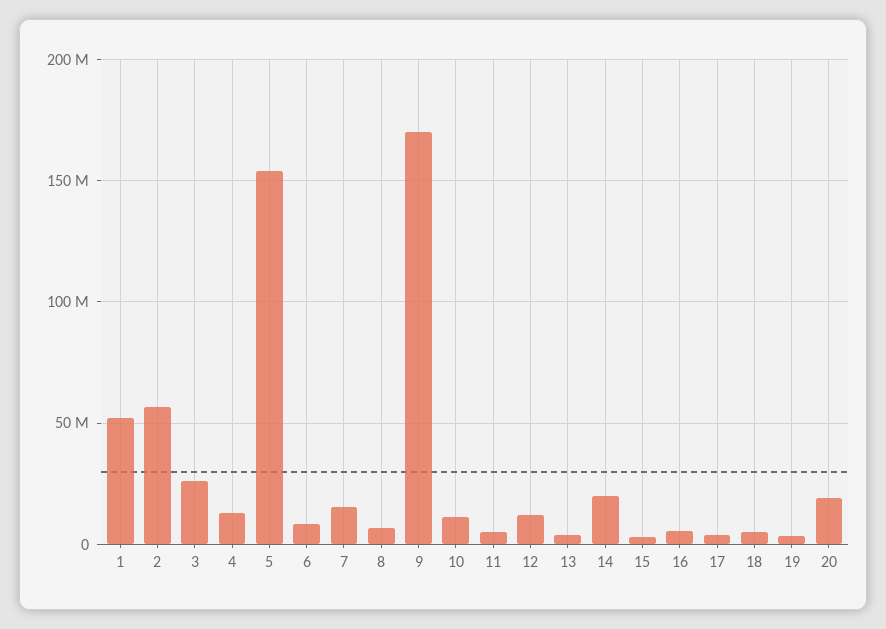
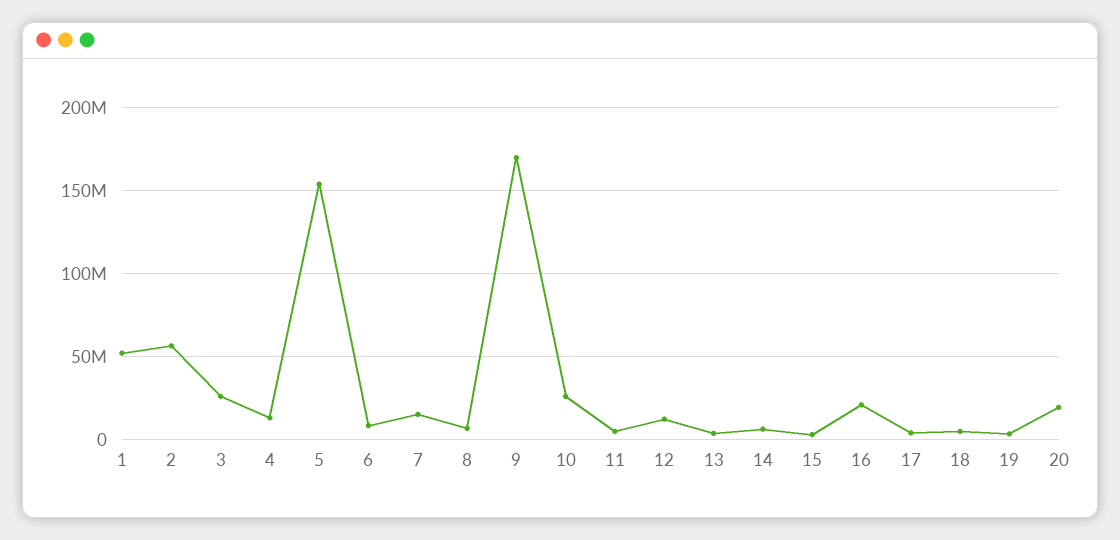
10: 10000000 -> 25000000
14: 20000000 -> 5000000
16: 5000000 -> 20000000

